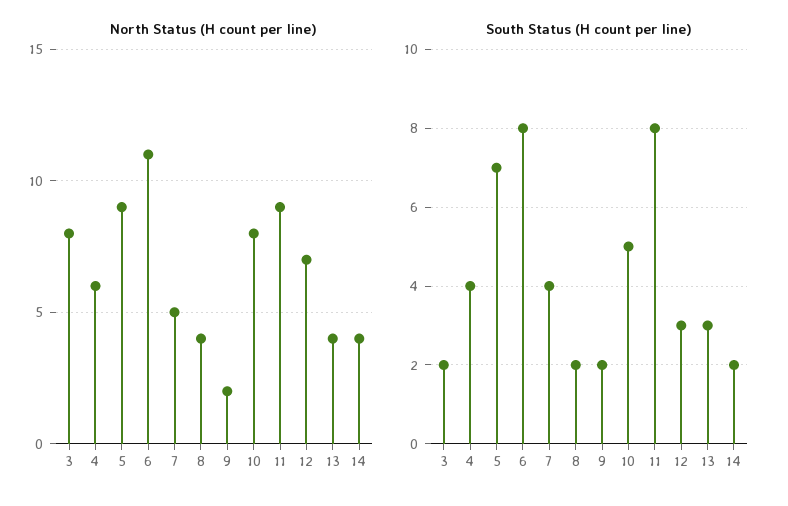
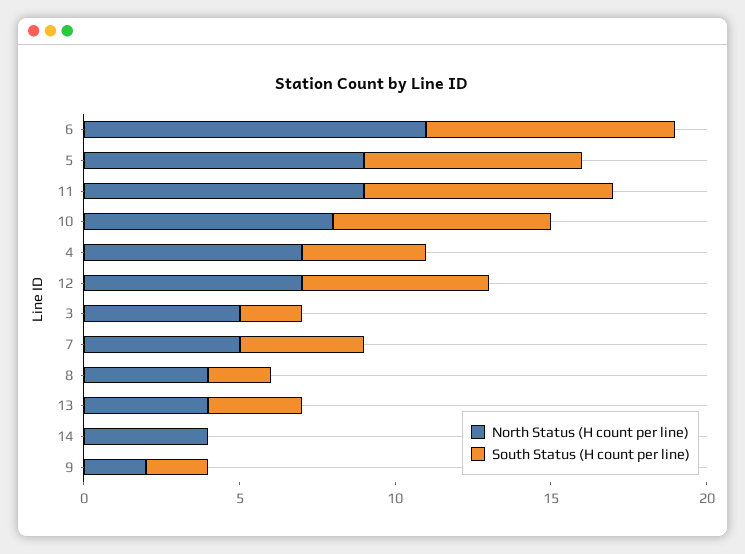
North Status (H count per line), 3: 8 -> 5
North Status (H count per line), 4: 6 -> 7
South Status (H count per line), 10: 5 -> 7
South Status (H count per line), 12: 3 -> 6
South Status (H count per line), 14: 2 -> 0

